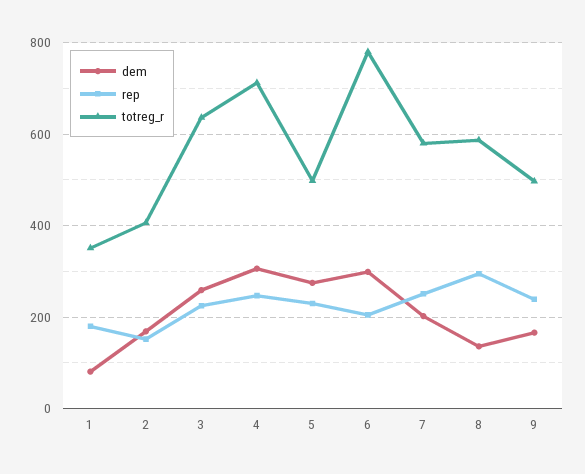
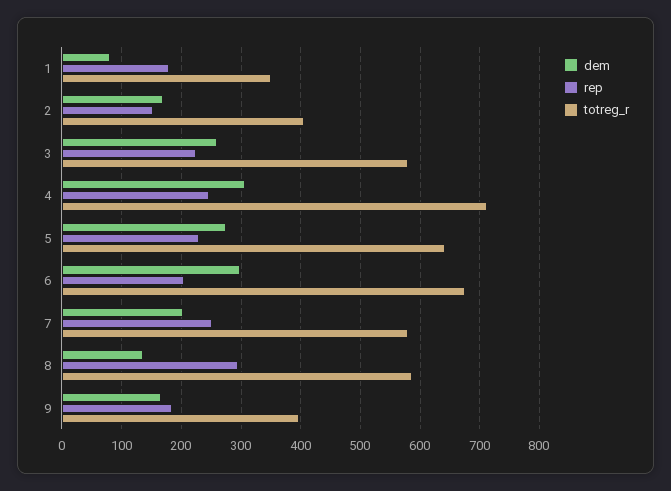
totreg_r, 3: 640 -> 580
totreg_r, 5: 500 -> 640
totreg_r, 6: 780 -> 680
rep, 9: 240 -> 180
totreg_r, 9: 500 -> 400

